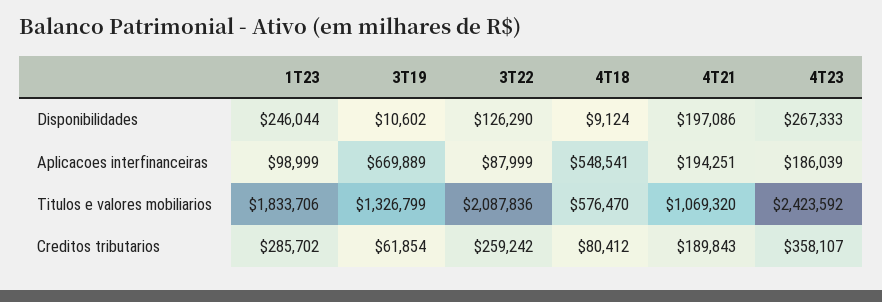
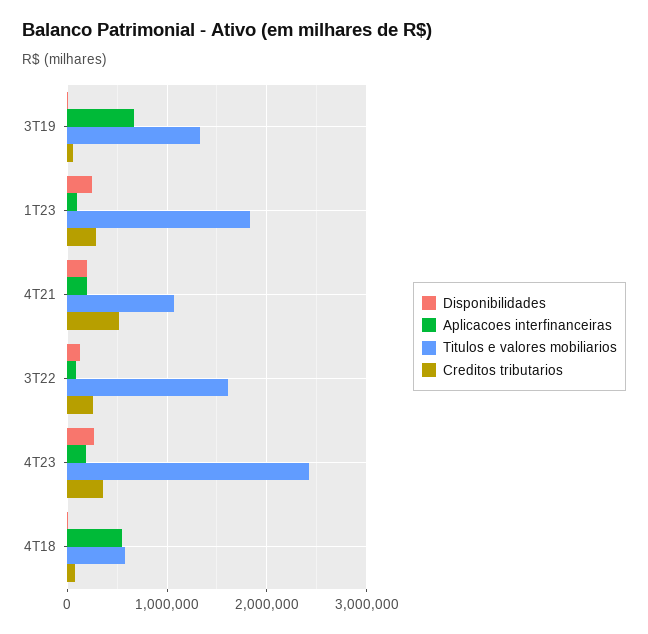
Titulos e valores mobiliarios, 3T22: 2087836 -> 1600000
Creditos tributarios, 4T21: 189843 -> 500000

